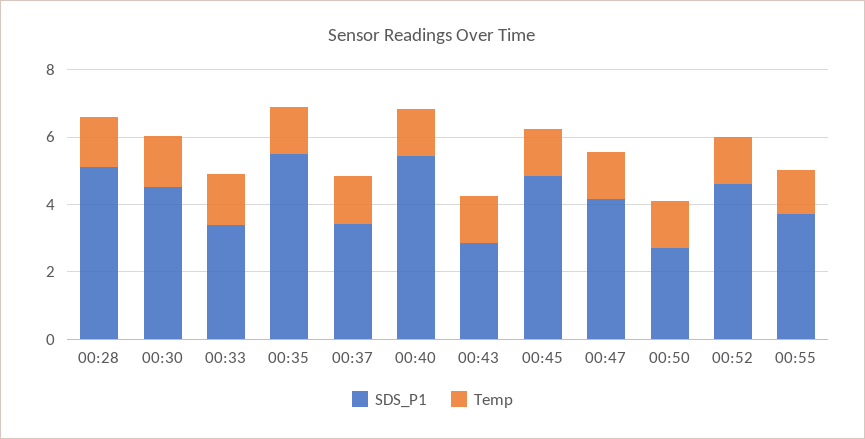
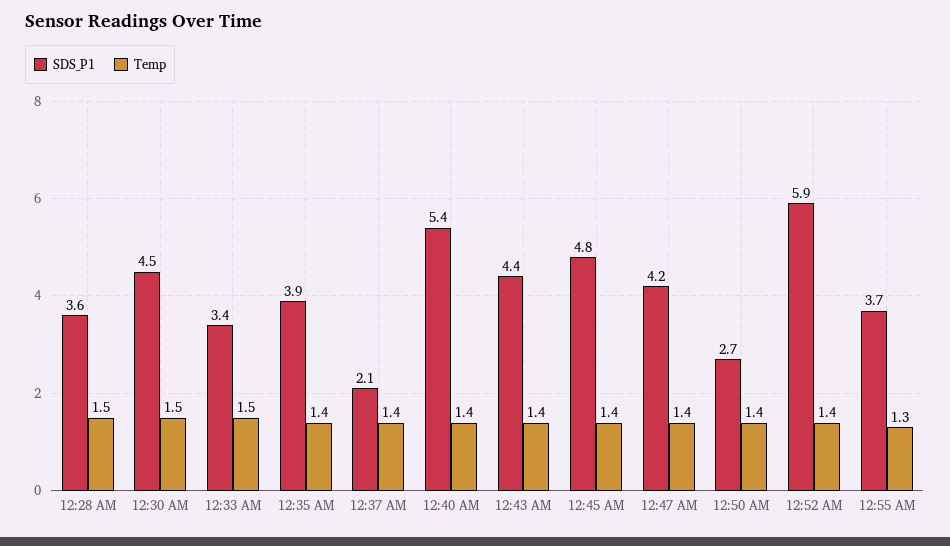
SDS_P1, 00:28: 5 -> 3.6
SDS_P1, 00:35: 5.5 -> 3.9
SDS_P1, 00:37: 3.5 -> 2.1
SDS_P1, 00:43: 3 -> 4.4
SDS_P1, 00:52: 4.5 -> 5.9

